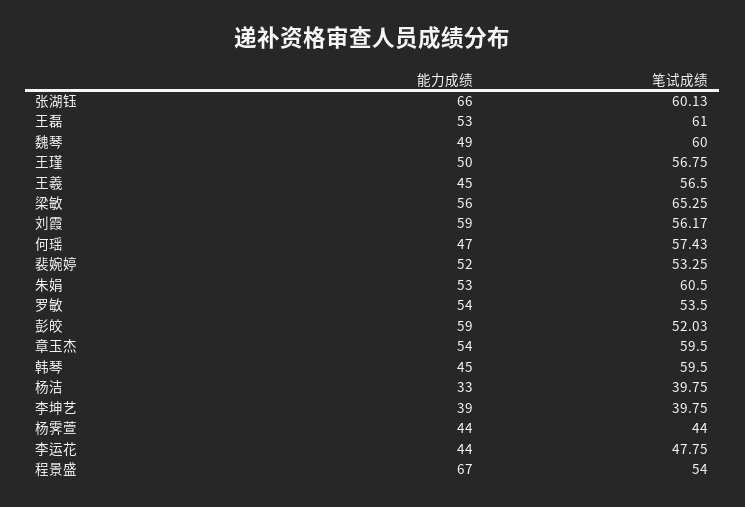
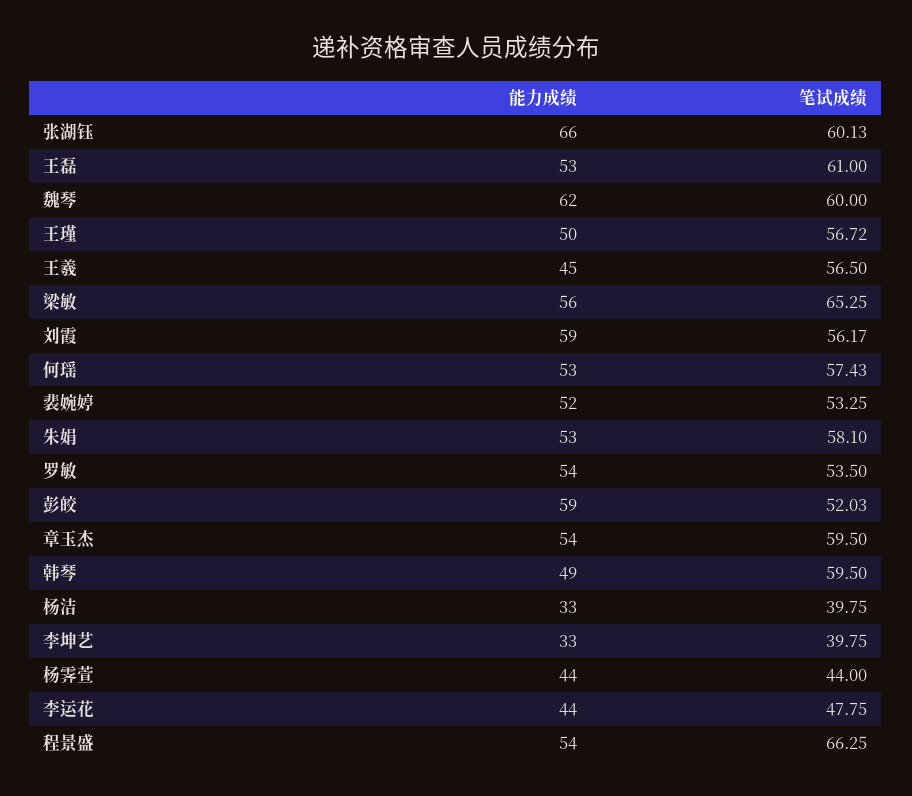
能力成绩, 魏琴: 49 -> 62
笔试成绩, 王瑾: 56.75 -> 56.72
能力成绩, 何瑶: 47 -> 53
笔试成绩, 朱娟: 60.5 -> 58.1
能力成绩, 韩琴: 45 -> 49
能力成绩, 李坤艺: 39 -> 33
能力成绩, 程景盛: 67 -> 54
笔试成绩, 程景盛: 54 -> 66.25

